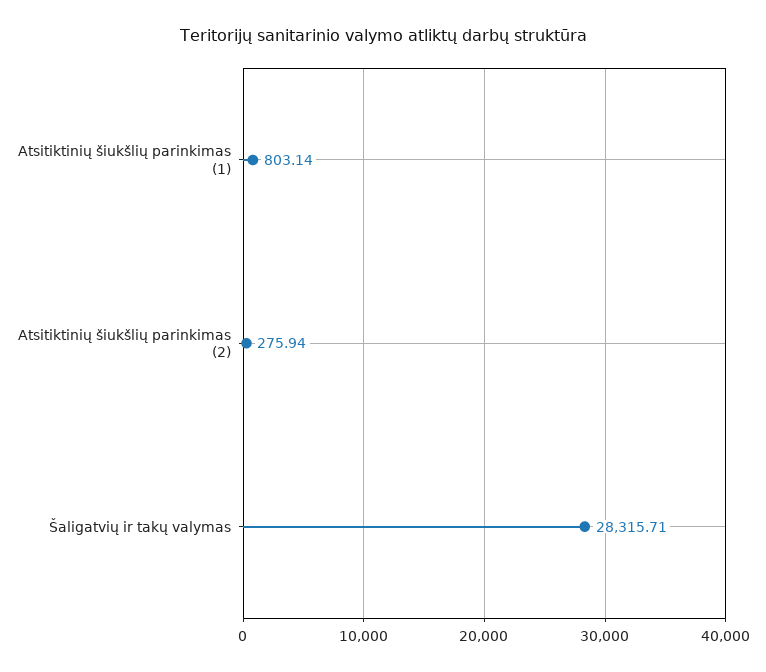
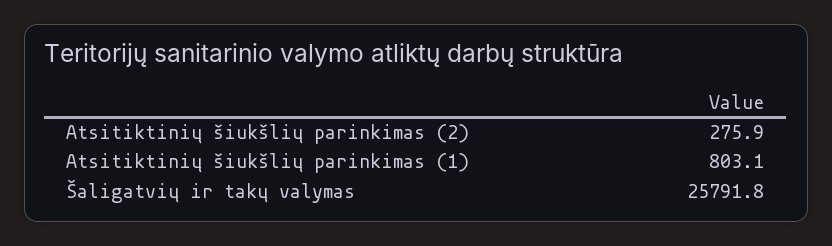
Šaligatvių ir takų valymas: 28315.71 -> 25791.8

